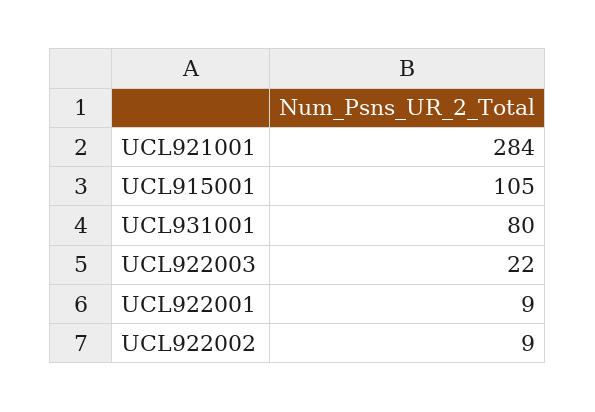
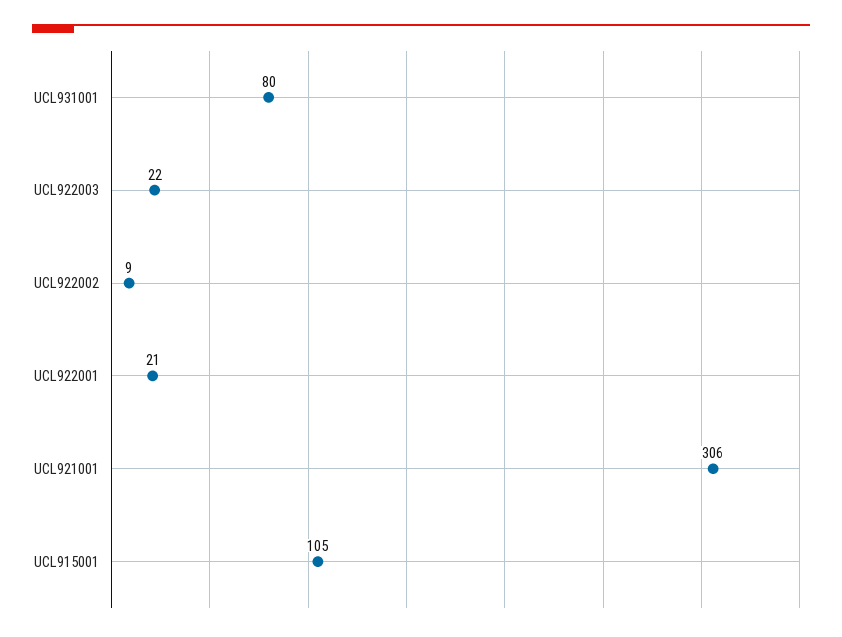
UCL921001: 284 -> 306
UCL922001: 9 -> 21

